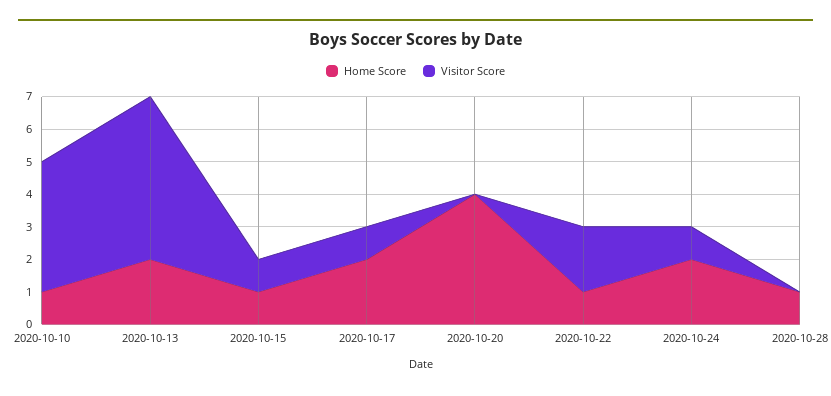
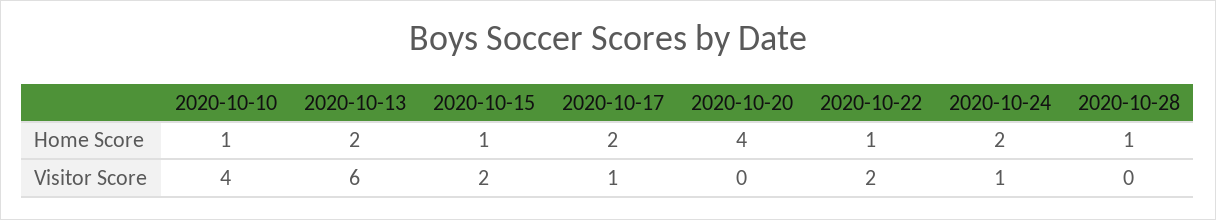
Visitor Score, 2020-10-13: 5 -> 6
Visitor Score, 2020-10-15: 1 -> 2

